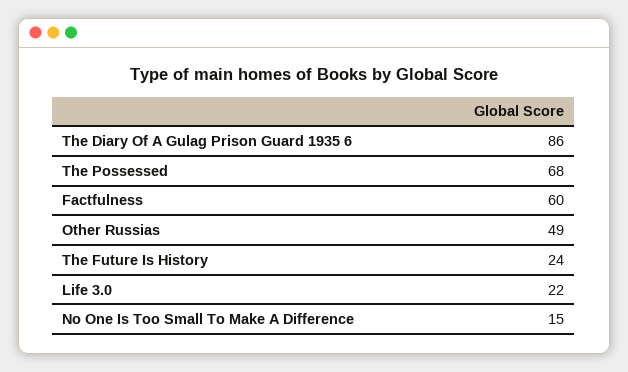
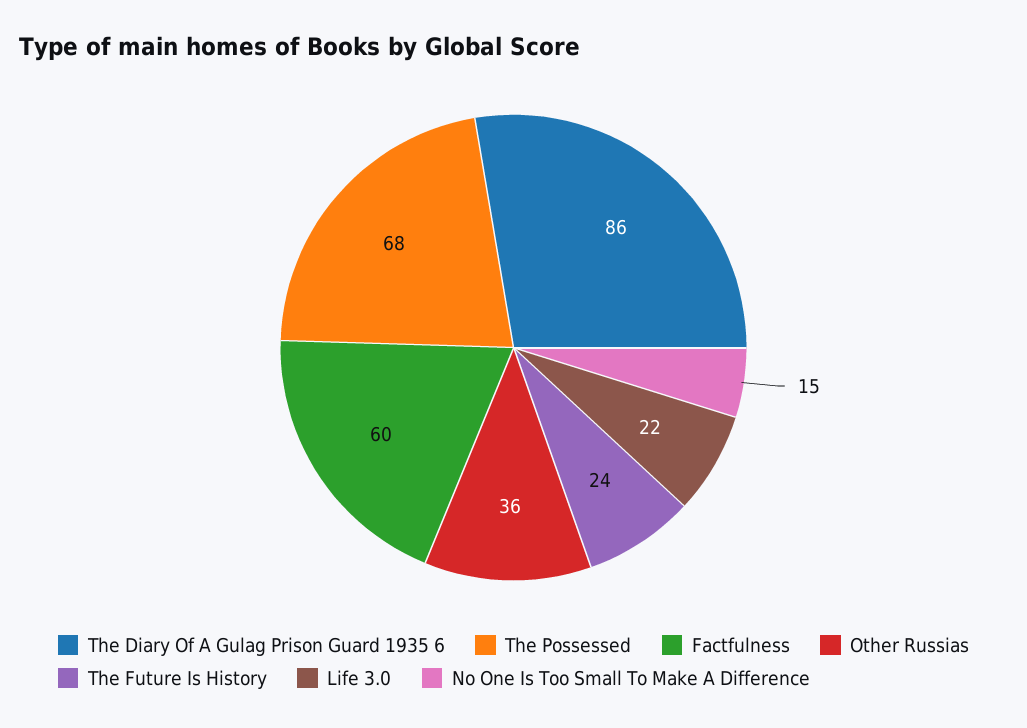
Other Russias: 49 -> 36

